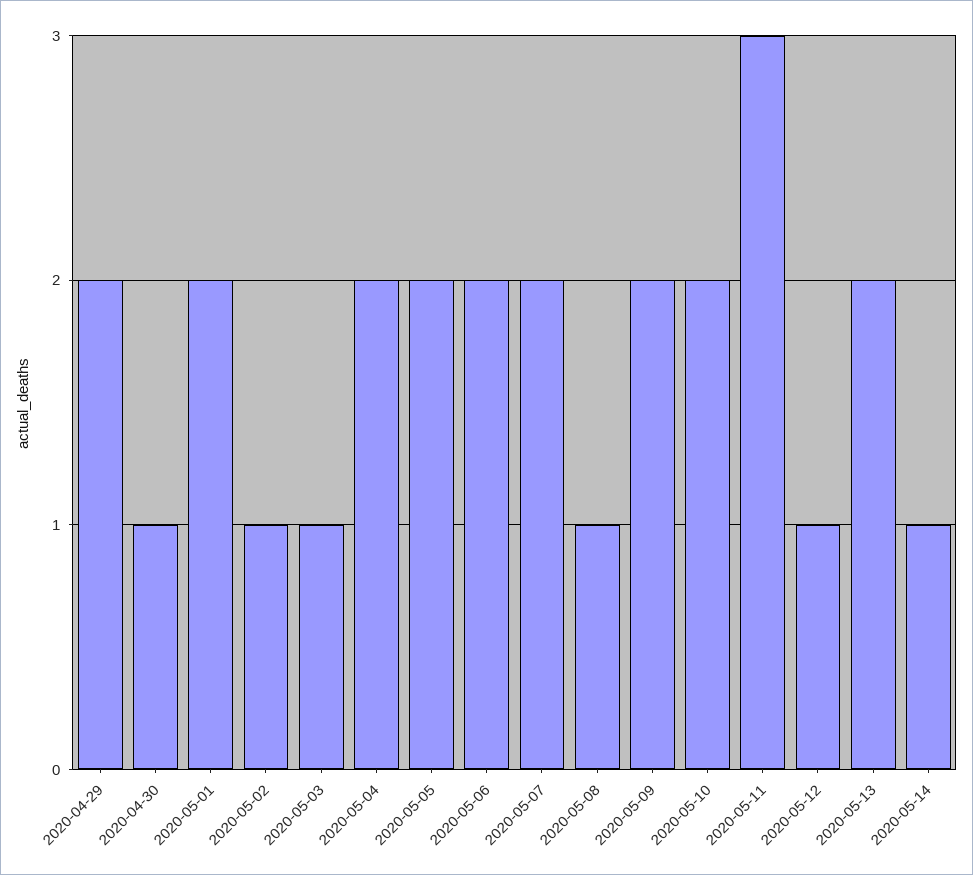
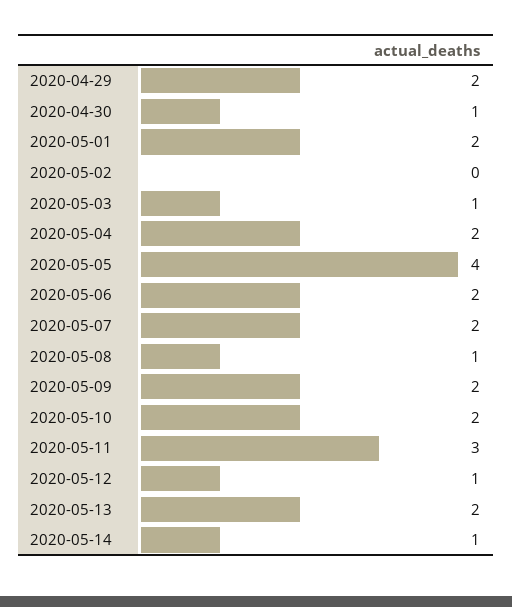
2020-05-02: 1 -> 0
2020-05-05: 2 -> 4

